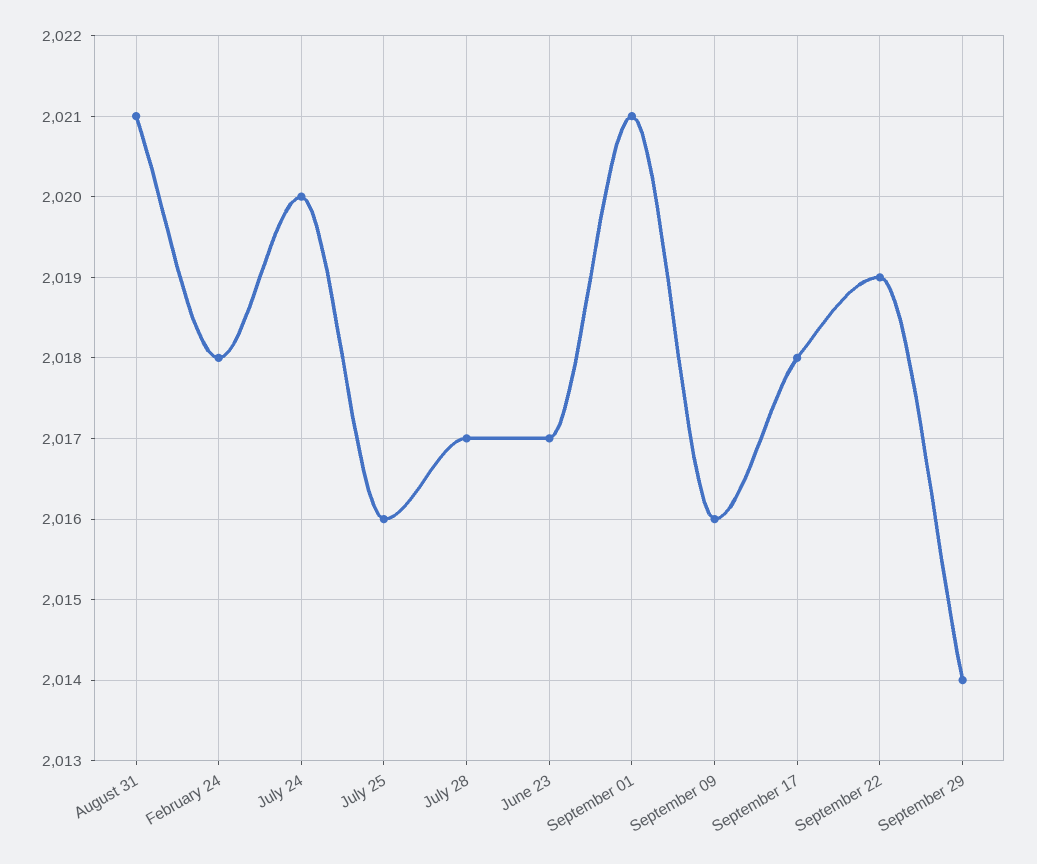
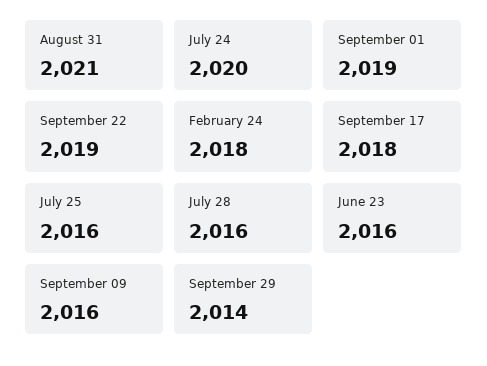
July 28: 2017 -> 2016
June 23: 2017 -> 2016
September 01: 2021 -> 2019

